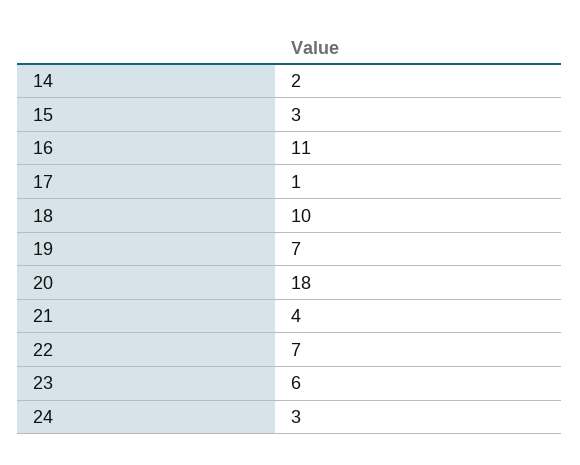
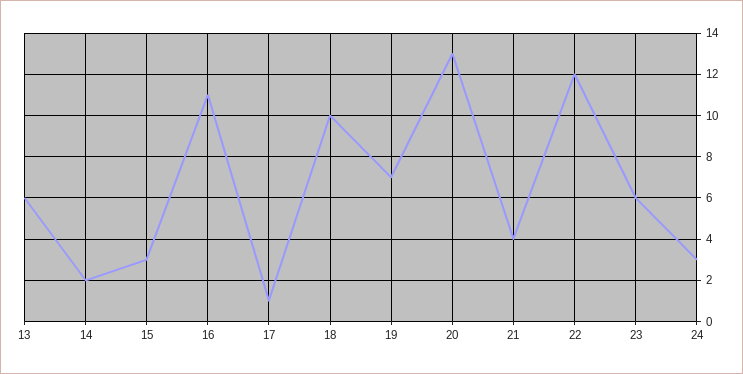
20: 18 -> 13
22: 7 -> 12
13: none -> 6

